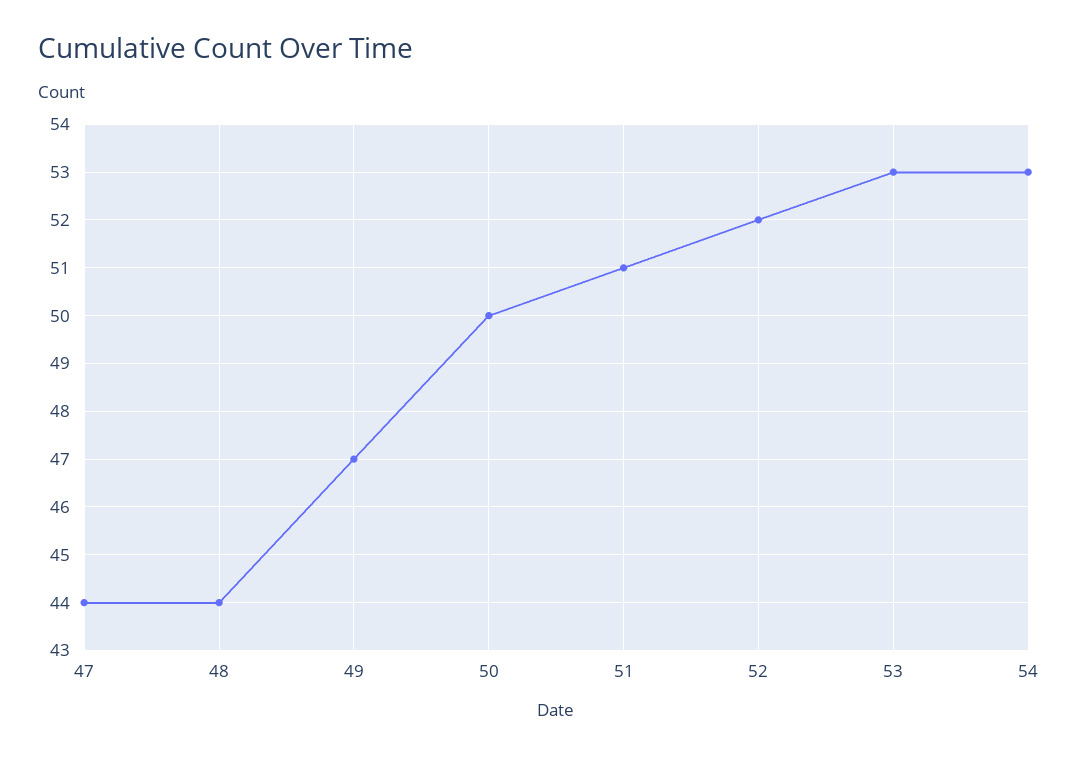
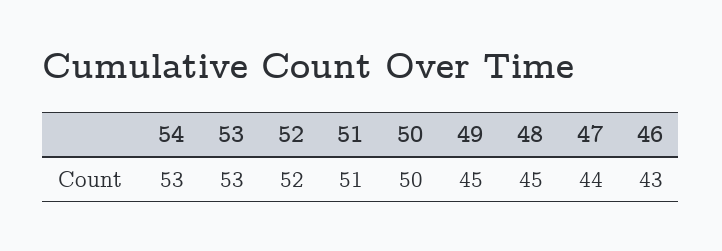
48: 44 -> 45
49: 47 -> 45
46: none -> 43

